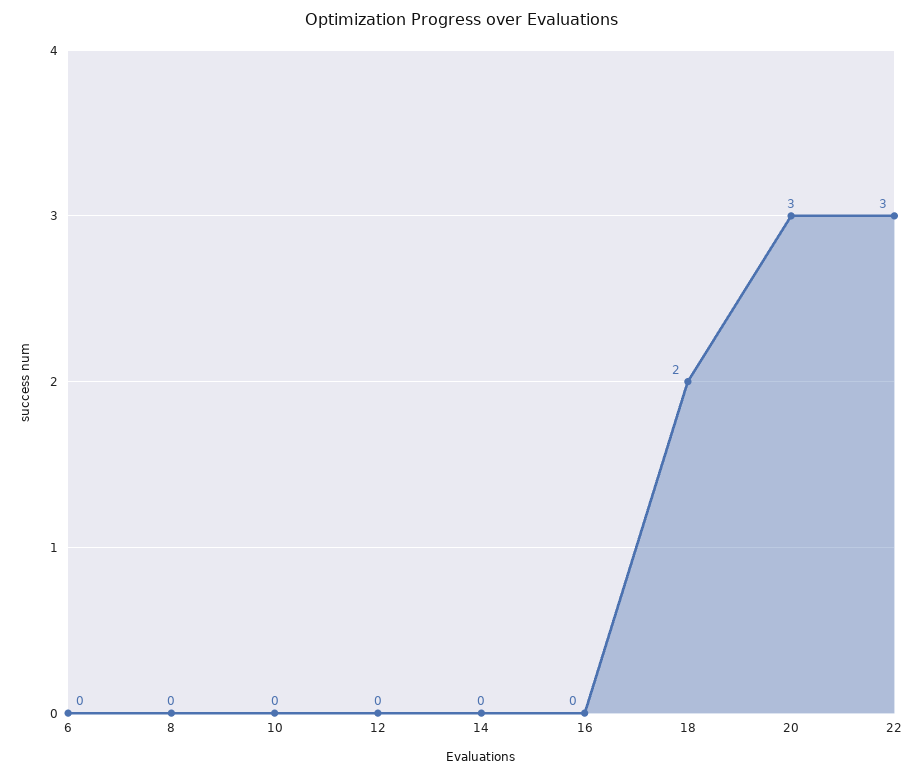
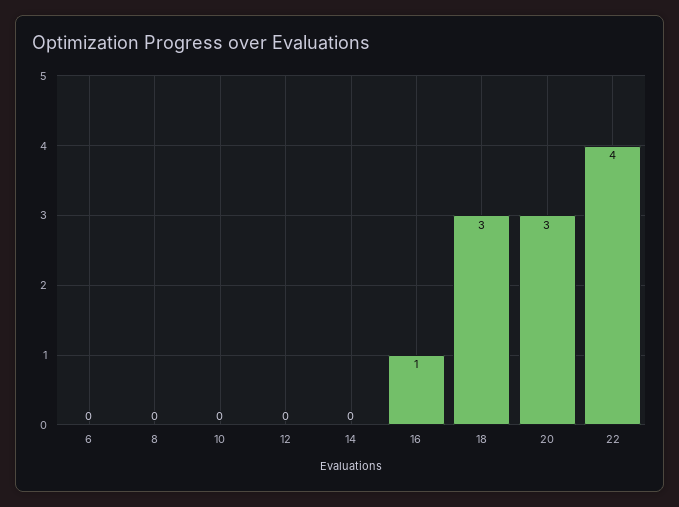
16: 0 -> 1
18: 2 -> 3
22: 3 -> 4

